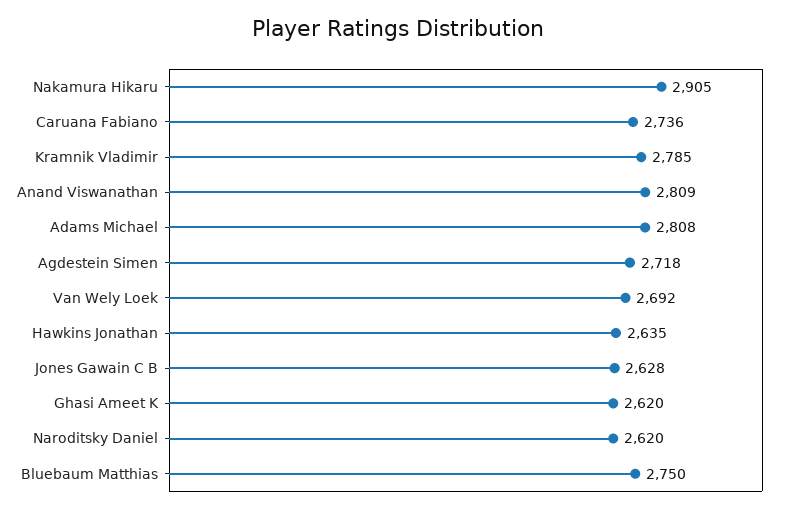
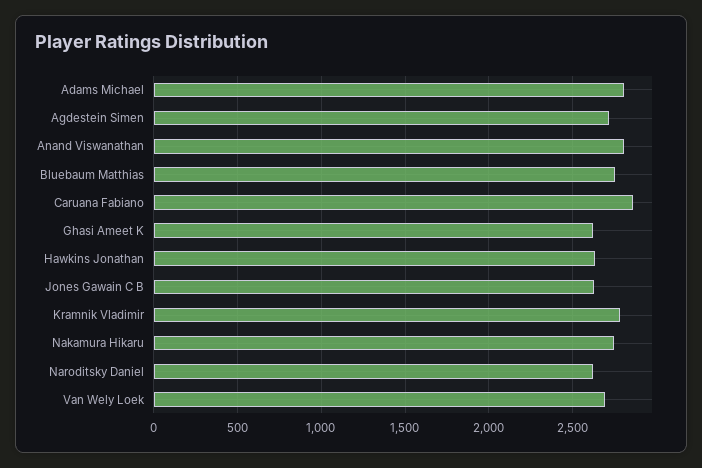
Nakamura Hikaru: 2905 -> 2750
Caruana Fabiano: 2736 -> 2850

